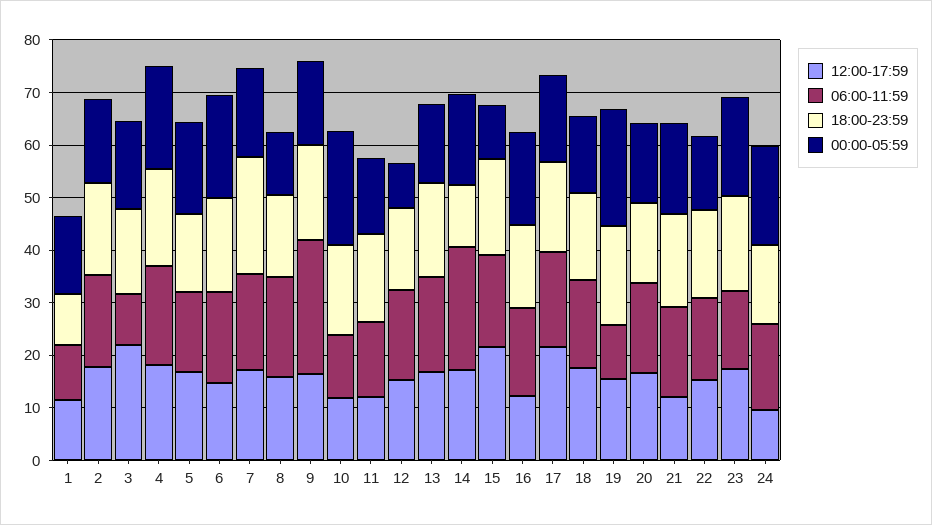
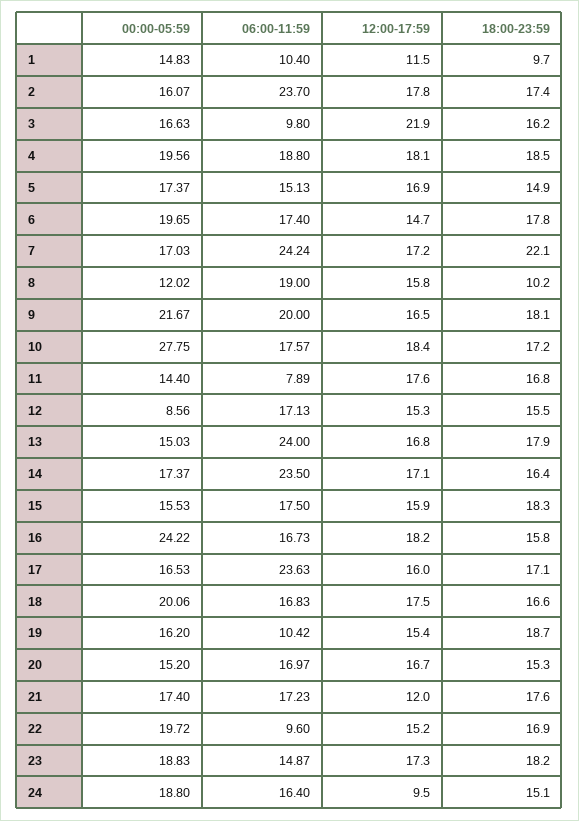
06:00-11:59, 2: 18 -> 23.7
06:00-11:59, 7: 18 -> 24.24
18:00-23:59, 8: 16 -> 10.2
06:00-11:59, 9: 26 -> 20
00:00-05:59, 9: 16 -> 21.67
12:00-17:59, 10: 12 -> 18.4
06:00-11:59, 10: 12 -> 17.57
00:00-05:59, 10: 22 -> 27.75
12:00-17:59, 11: 12 -> 17.6
06:00-11:59, 11: 14 -> 7.89
06:00-11:59, 13: 18 -> 24
18:00-23:59, 14: 12 -> 16.4
12:00-17:59, 15: 22 -> 15.9
00:00-05:59, 15: 10 -> 15.53
12:00-17:59, 16: 12 -> 18.2
00:00-05:59, 16: 18 -> 24.22
12:00-17:59, 17: 22 -> 16
06:00-11:59, 17: 18 -> 23.63
00:00-05:59, 18: 14 -> 20.06
00:00-05:59, 19: 22 -> 16.2
06:00-11:59, 22: 16 -> 9.6
00:00-05:59, 22: 14 -> 19.72

